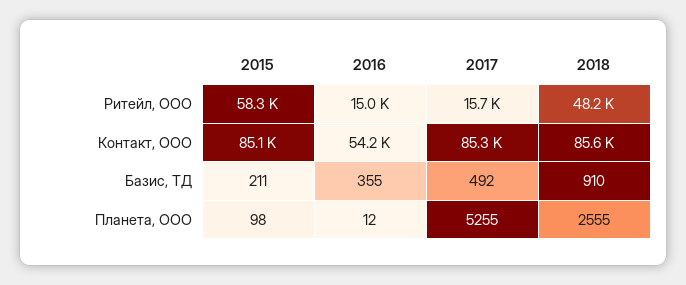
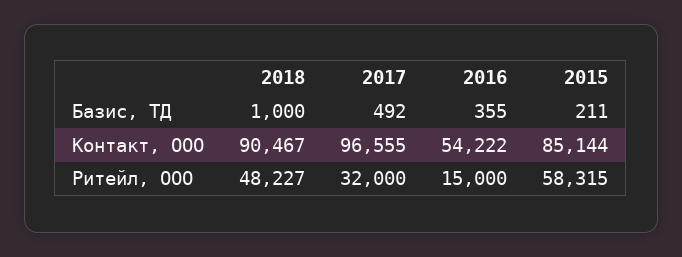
2017, Ритейл, ООО: 15700 -> 32000
2017, Контакт, ООО: 85300 -> 96555
2018, Контакт, ООО: 85600 -> 90467
2018, Базис, ТД: 910 -> 1000
2015, Планета, ООО: 98 -> none
2016, Планета, ООО: 12 -> none
2017, Планета, ООО: 5255 -> none
2018, Планета, ООО: 2555 -> none

